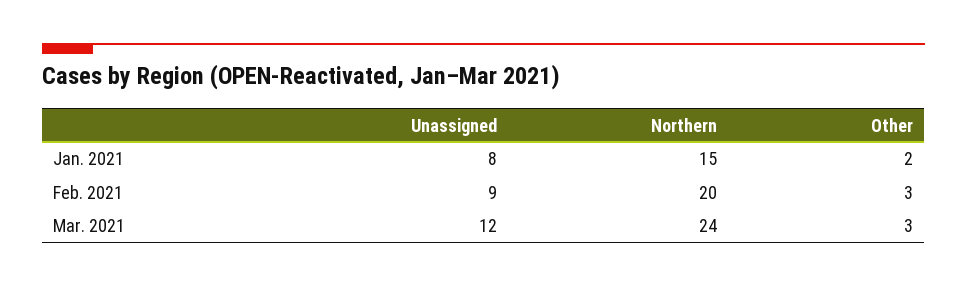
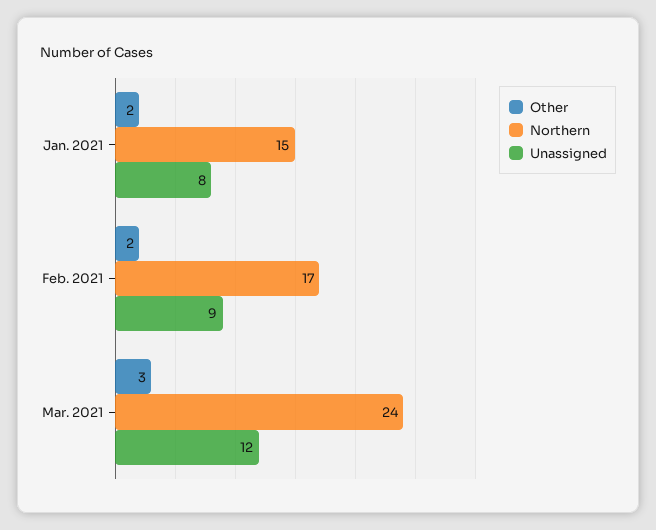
Northern, Feb. 2021: 20 -> 17
Other, Feb. 2021: 3 -> 2

